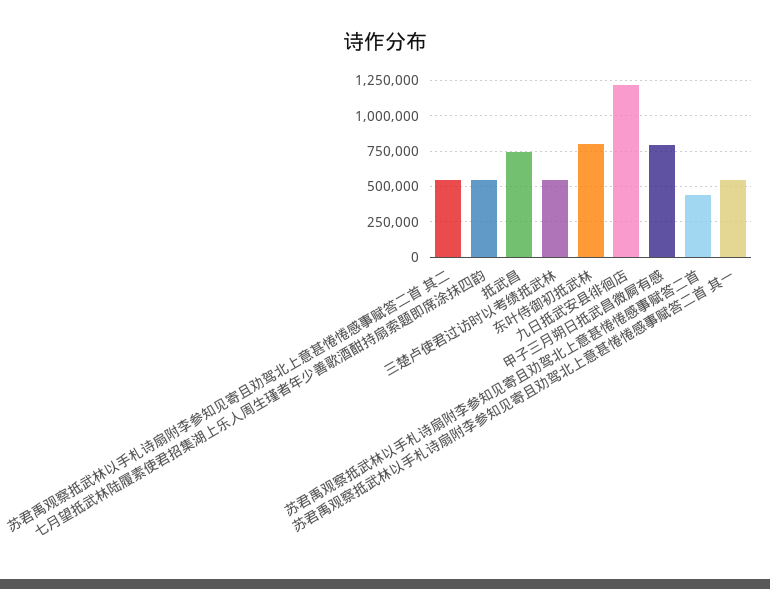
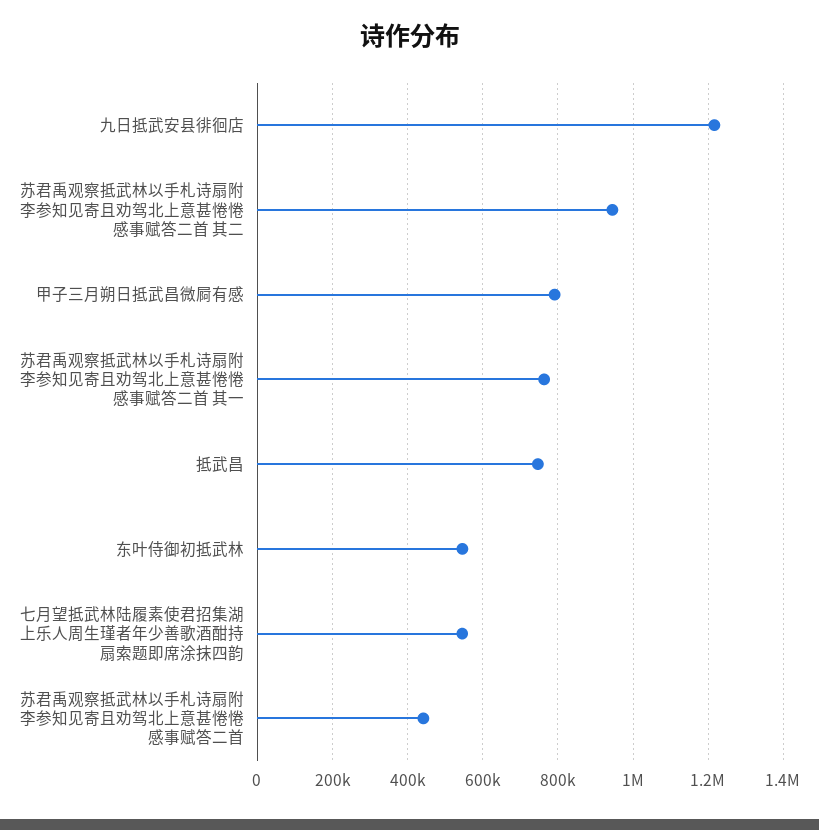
苏君禹观察抵武林以手札诗扇附李参知见寄且劝驾北上意甚惓惓感事赋答二首 其二: 550000 -> 940000
三楚卢使君过访时以考绩抵武林: 550000 -> none
东叶侍御初抵武林: 800000 -> 540000
苏君禹观察抵武林以手札诗扇附李参知见寄且劝驾北上意甚惓惓感事赋答二首 其一: 550000 -> 760000

